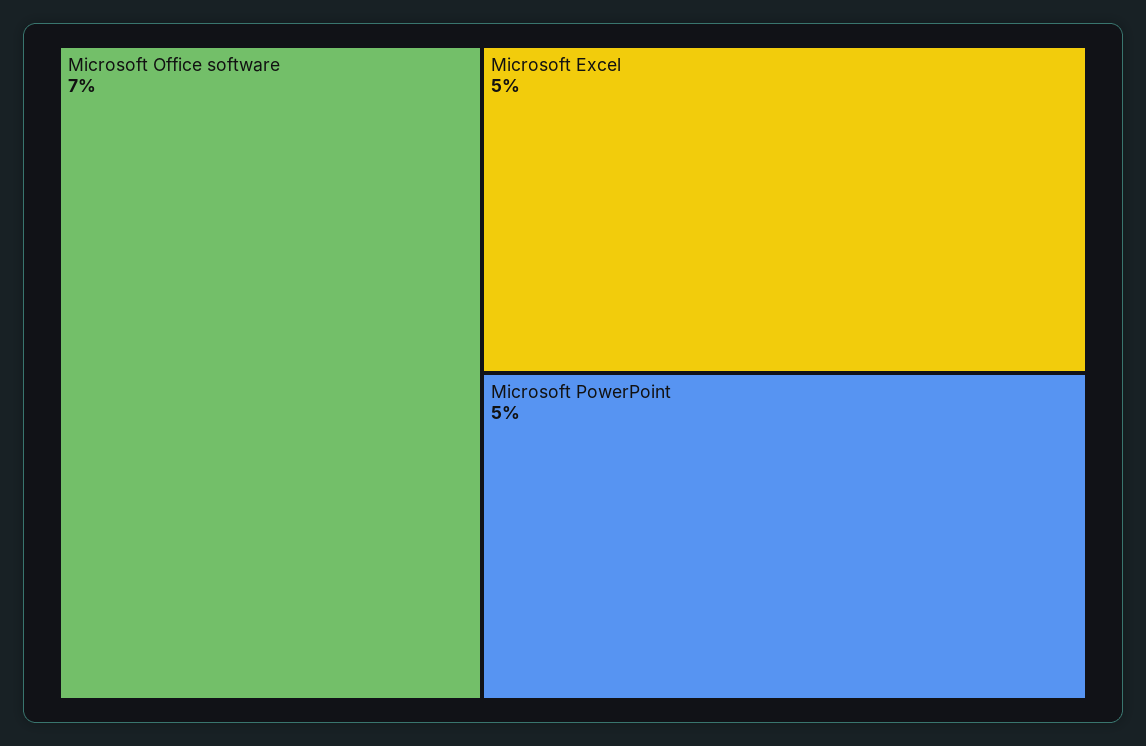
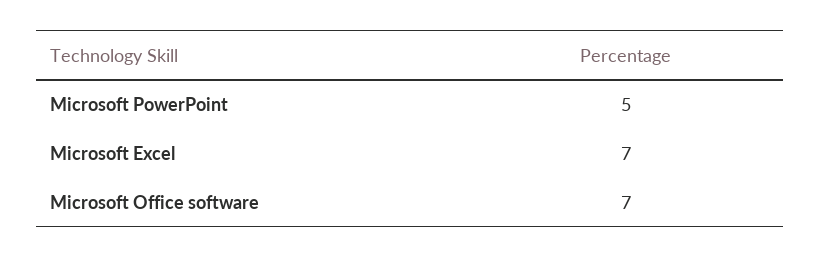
Microsoft Excel: 5 -> 7

